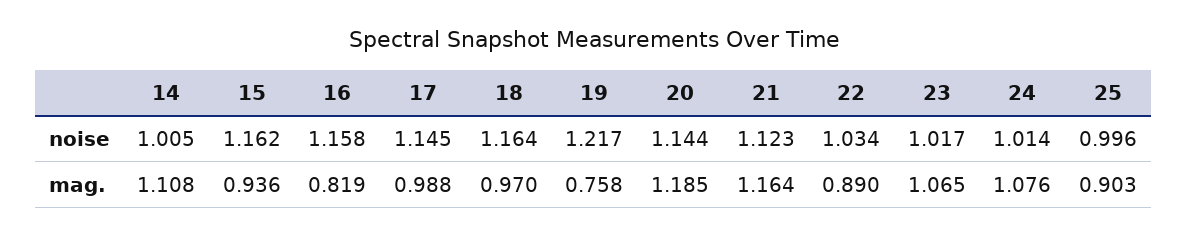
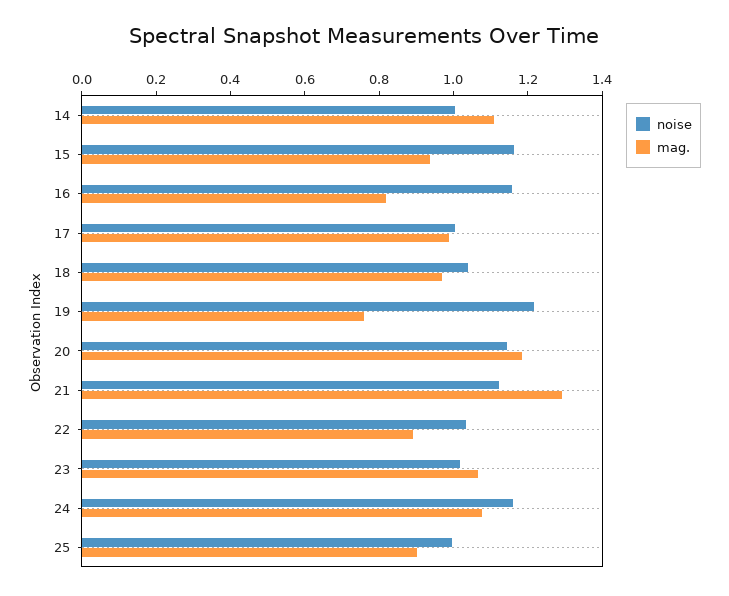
noise, 17: 1.145 -> 1
noise, 18: 1.164 -> 1.05
noise, 24: 1.014 -> 1.15
mag., 21: 1.164 -> 1.3

